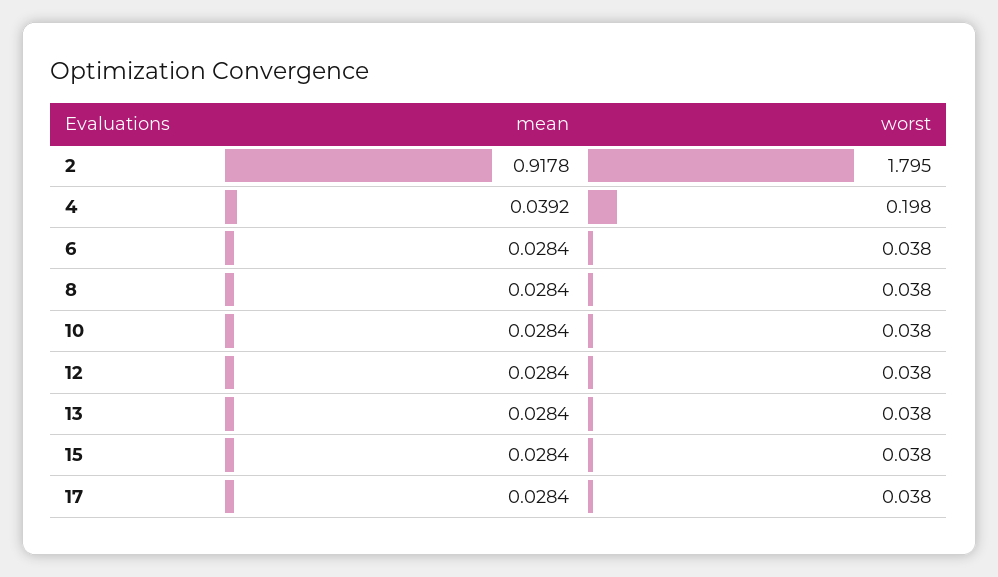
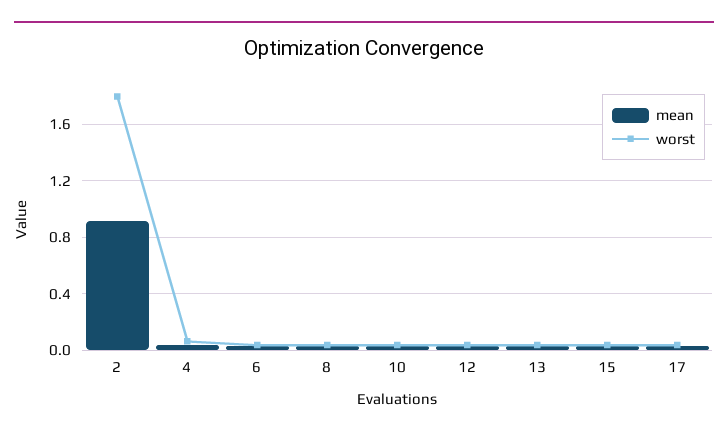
worst, 4: 0.198 -> 0.05

